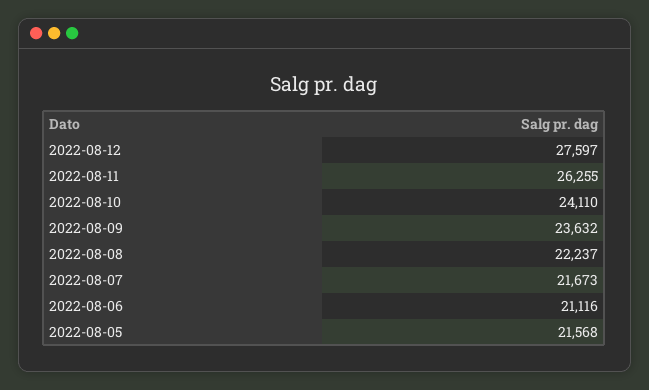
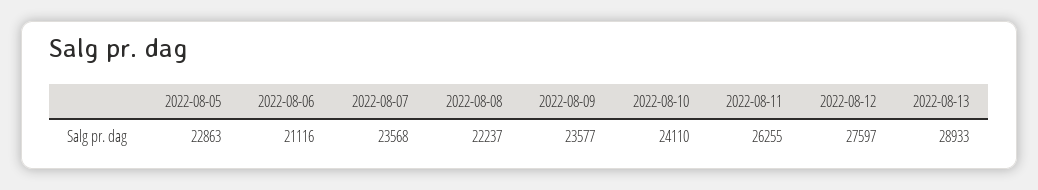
2022-08-09: 23632 -> 23577
2022-08-07: 21673 -> 23568
2022-08-05: 21568 -> 22863
2022-08-13: none -> 28933

